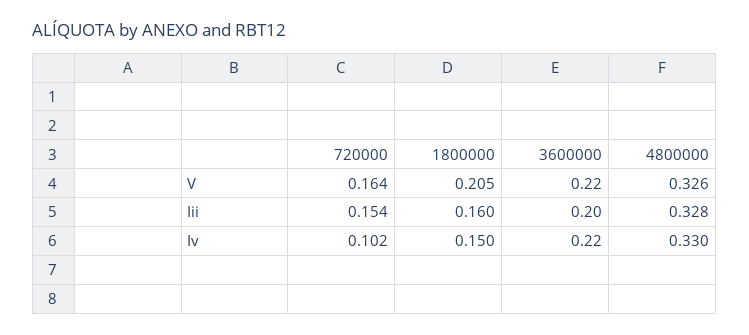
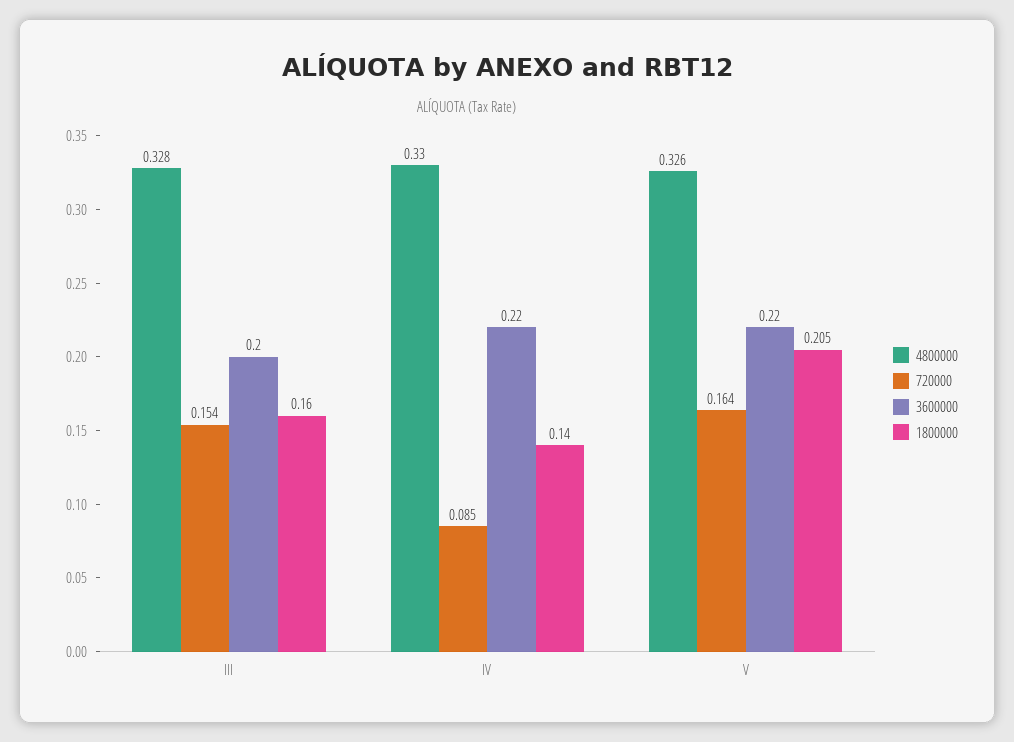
720000, Iv: 0.102 -> 0.085
1800000, Iv: 0.15 -> 0.14

